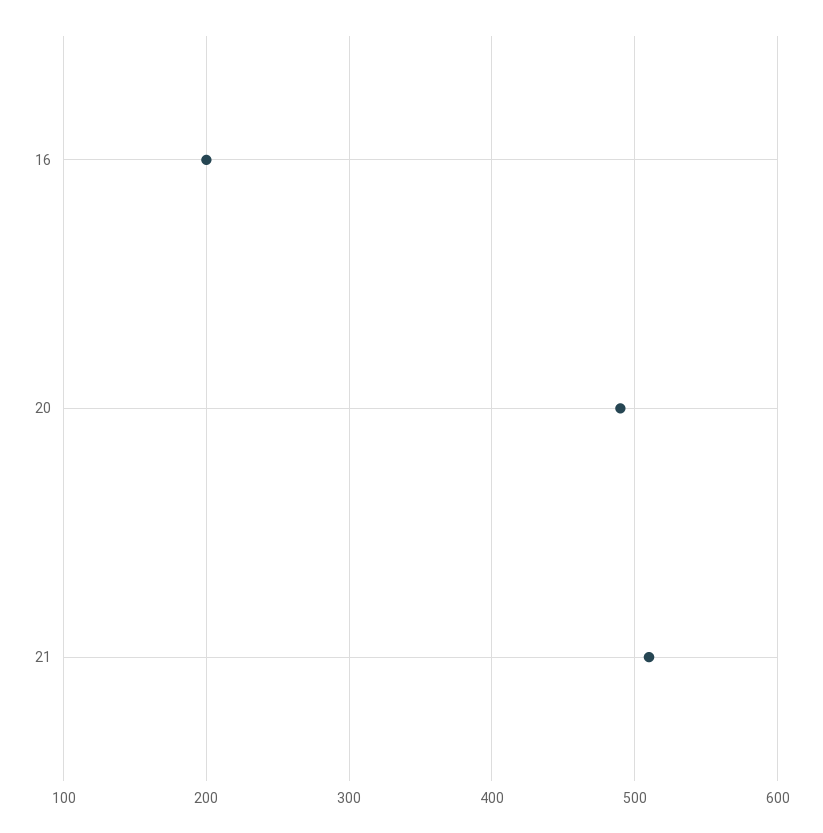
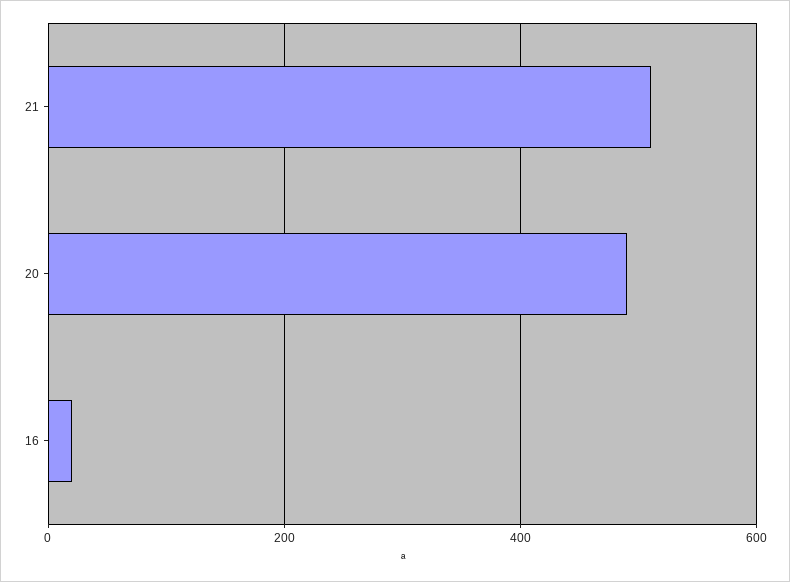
16: 200 -> 20

